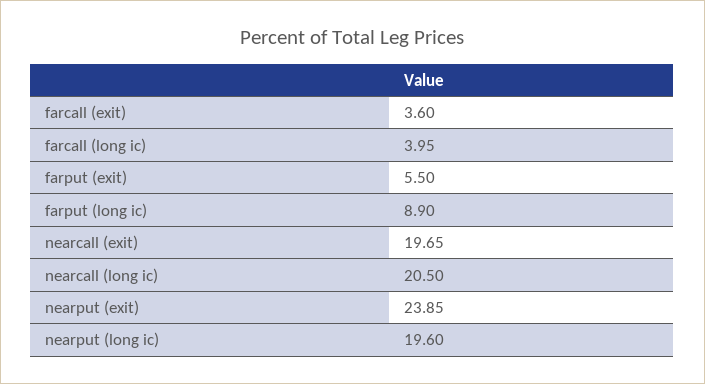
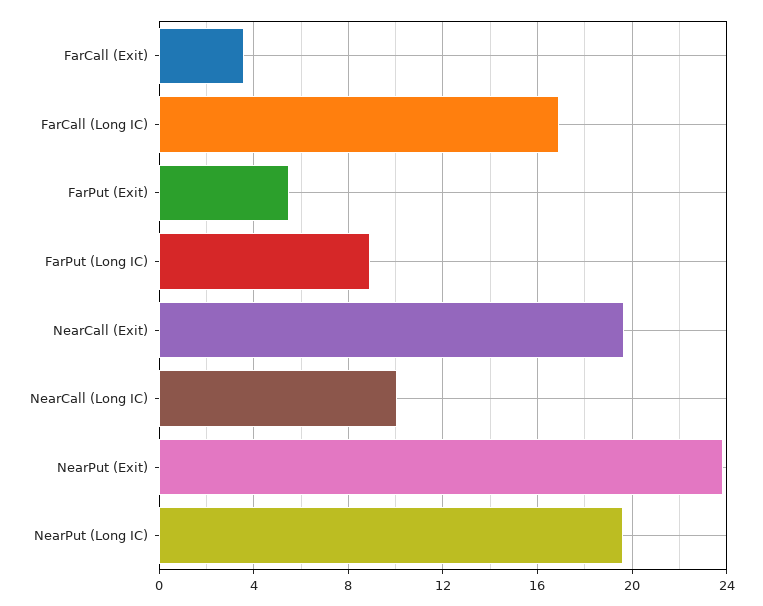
farcall (long ic): 3.95 -> 17
nearcall (long ic): 20.5 -> 10

